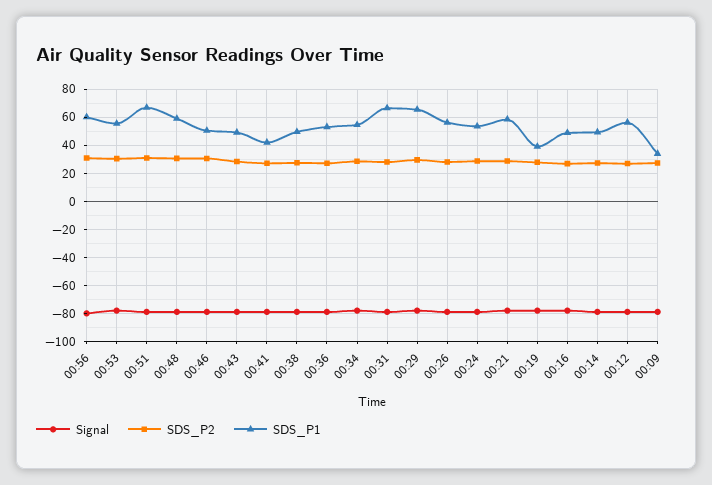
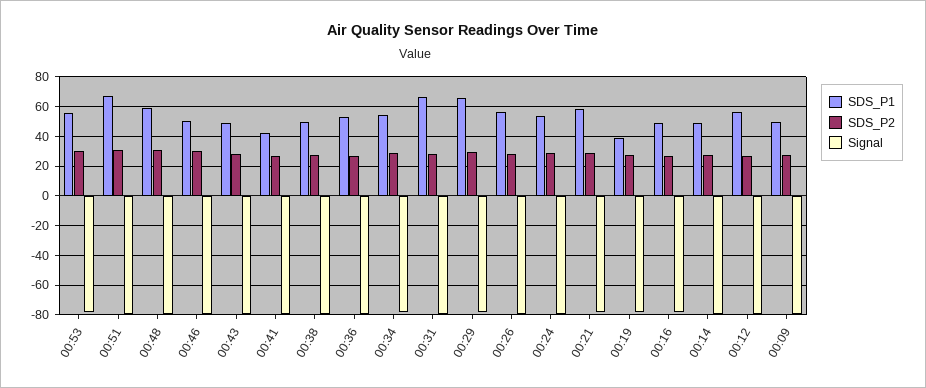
Signal, 00:56: -80 -> none
SDS_P2, 00:56: 30 -> none
SDS_P1, 00:56: 60 -> none
SDS_P1, 00:09: 35 -> 50

